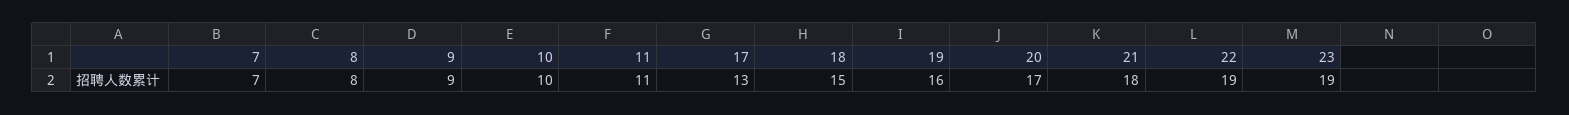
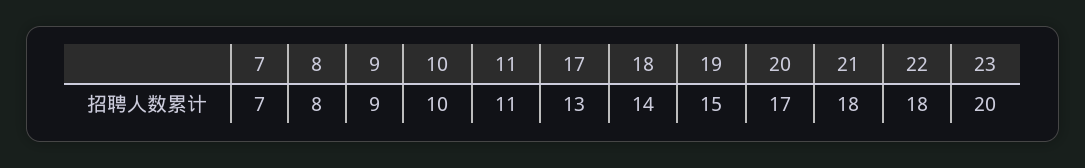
18: 15 -> 14
19: 16 -> 15
22: 19 -> 18
23: 19 -> 20

